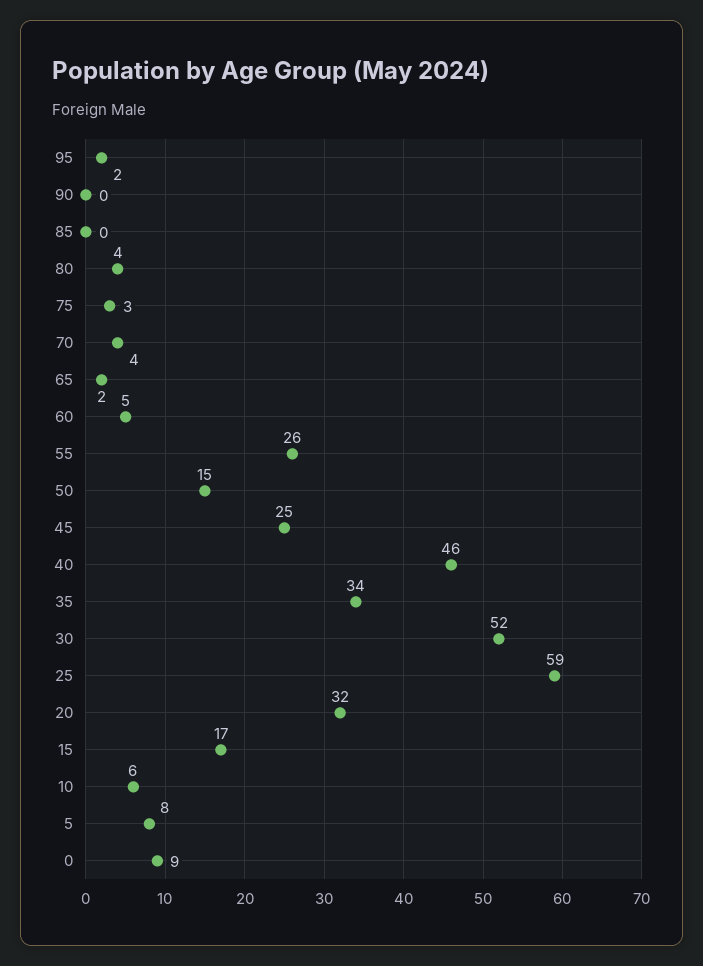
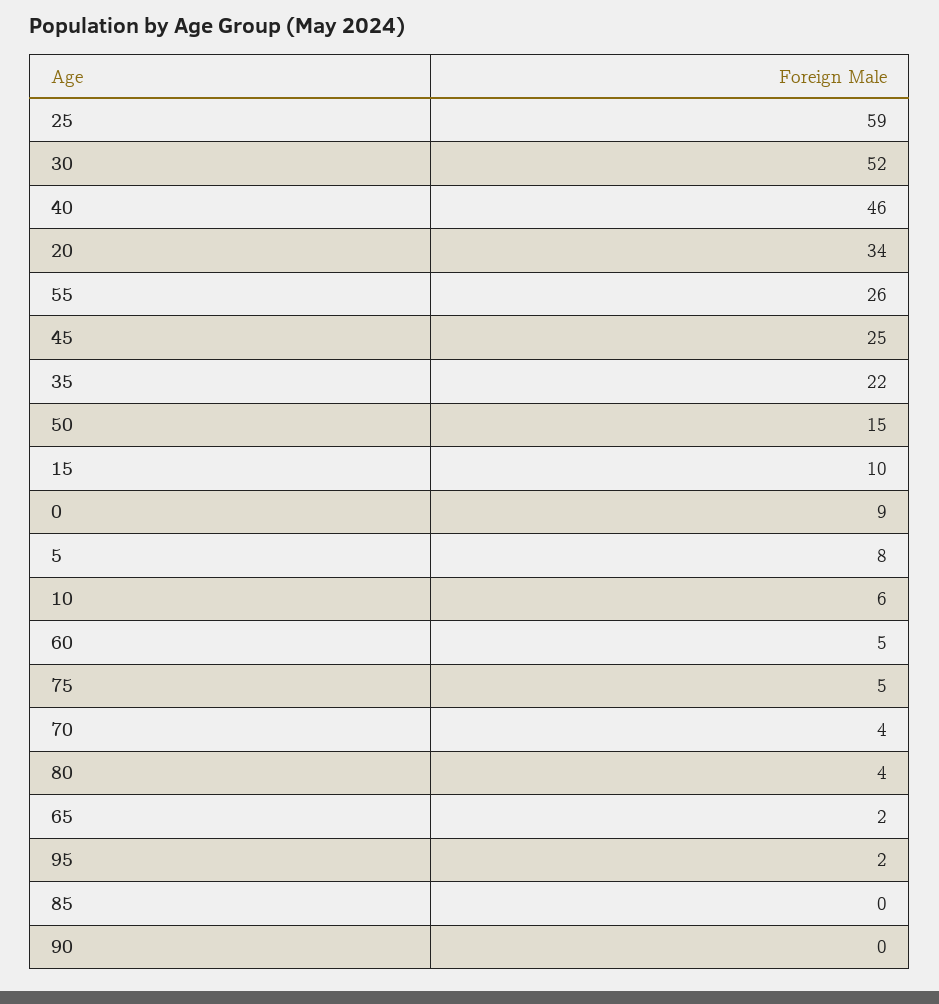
75: 3 -> 5
35: 34 -> 22
20: 32 -> 34
15: 17 -> 10

